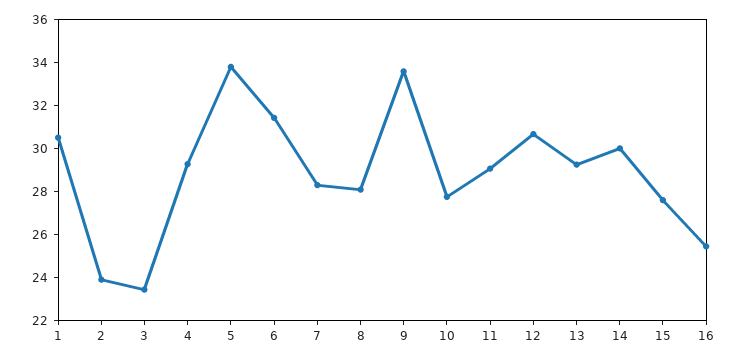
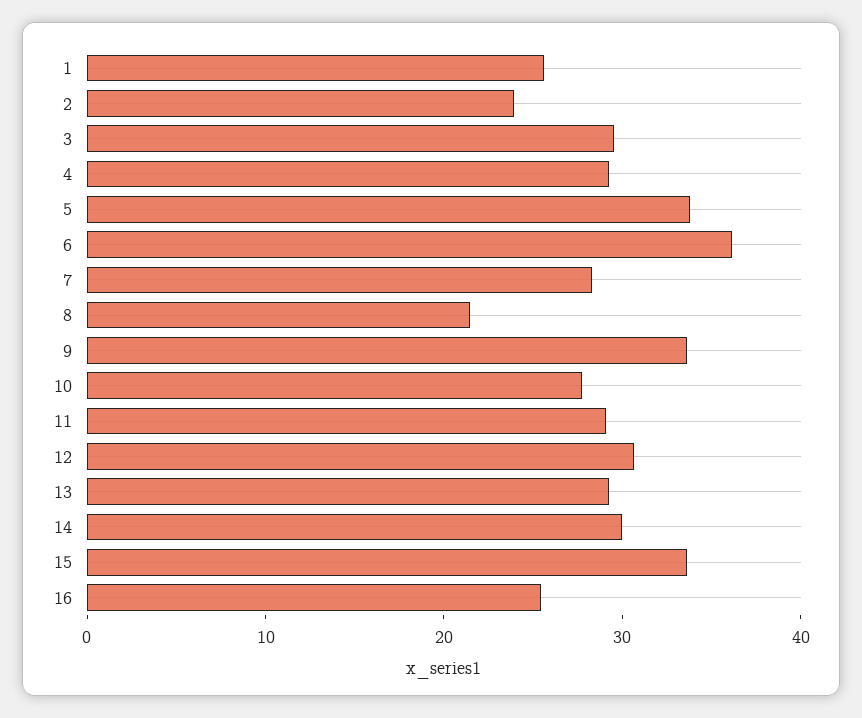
1: 30.5 -> 26
3: 23.5 -> 30
6: 31.5 -> 36
8: 28 -> 22
15: 27.5 -> 34

